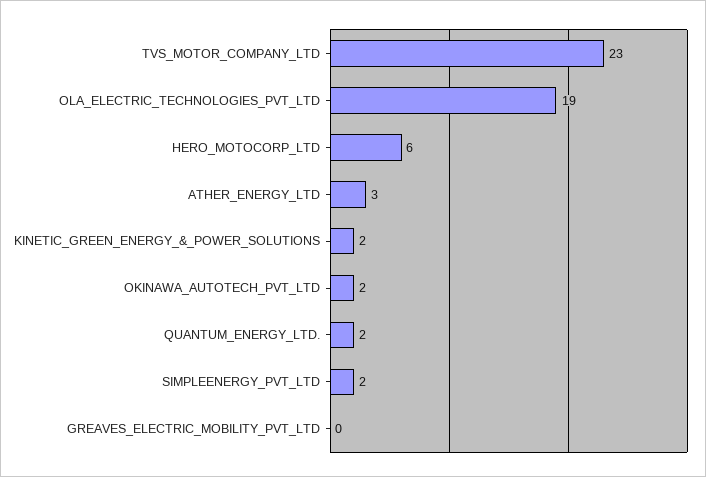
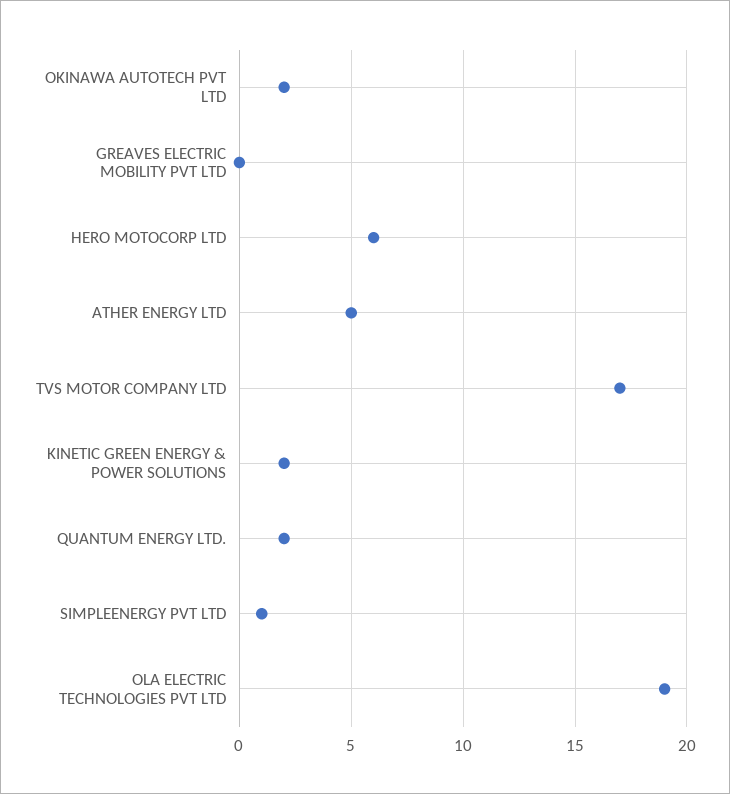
TVS_MOTOR_COMPANY_LTD: 23 -> 17
ATHER_ENERGY_LTD: 3 -> 5
SIMPLEENERGY_PVT_LTD: 2 -> 1

